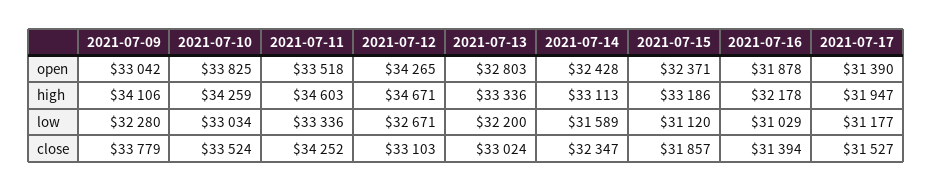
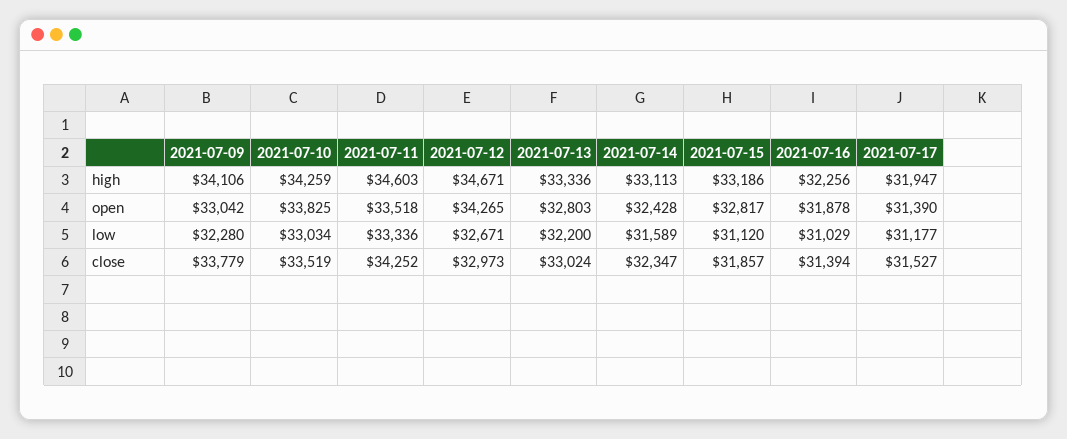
2021-07-15, open: 32371 -> 32817
2021-07-16, high: 32178 -> 32256
2021-07-10, close: 33524 -> 33519
2021-07-12, close: 33103 -> 32973

